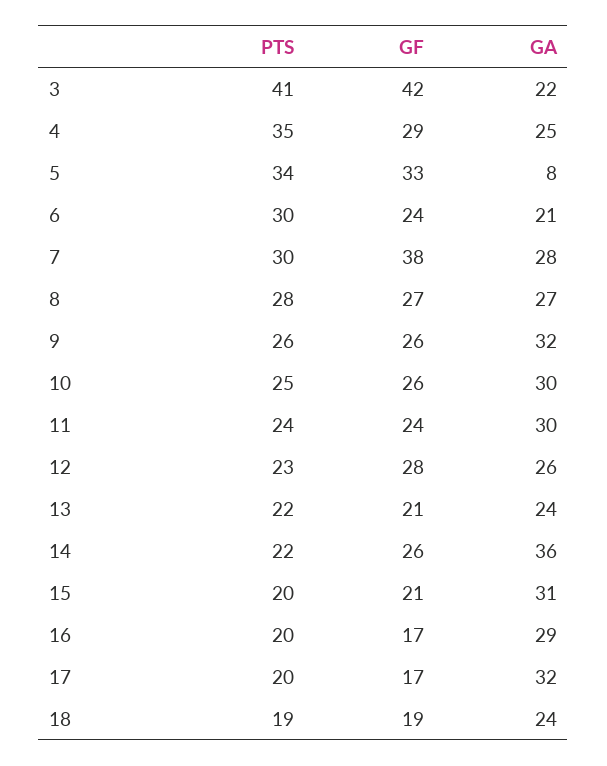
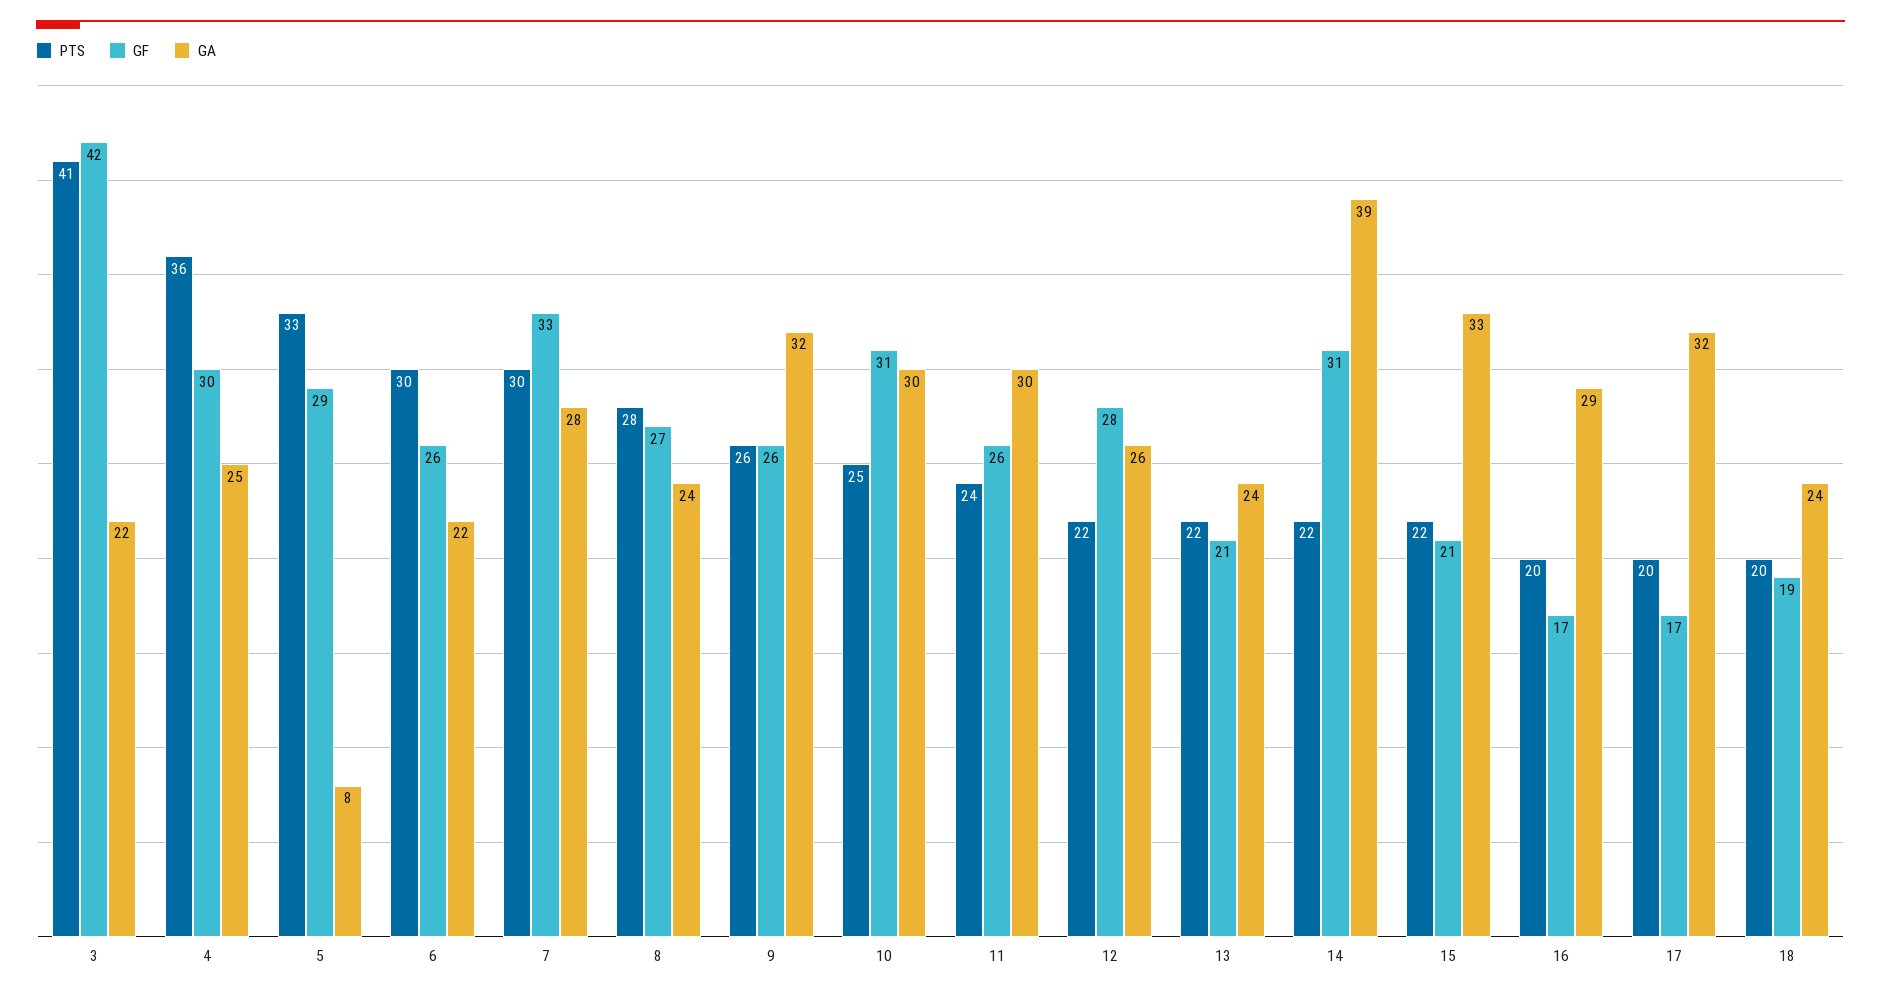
PTS, 4: 35 -> 36
GF, 4: 29 -> 30
PTS, 5: 34 -> 33
GF, 5: 33 -> 29
GF, 6: 24 -> 26
GA, 6: 21 -> 22
GF, 7: 38 -> 33
GA, 8: 27 -> 24
GF, 10: 26 -> 31
GF, 11: 24 -> 26
PTS, 12: 23 -> 22
GF, 14: 26 -> 31
GA, 14: 36 -> 39
PTS, 15: 20 -> 22
GA, 15: 31 -> 33
PTS, 18: 19 -> 20

